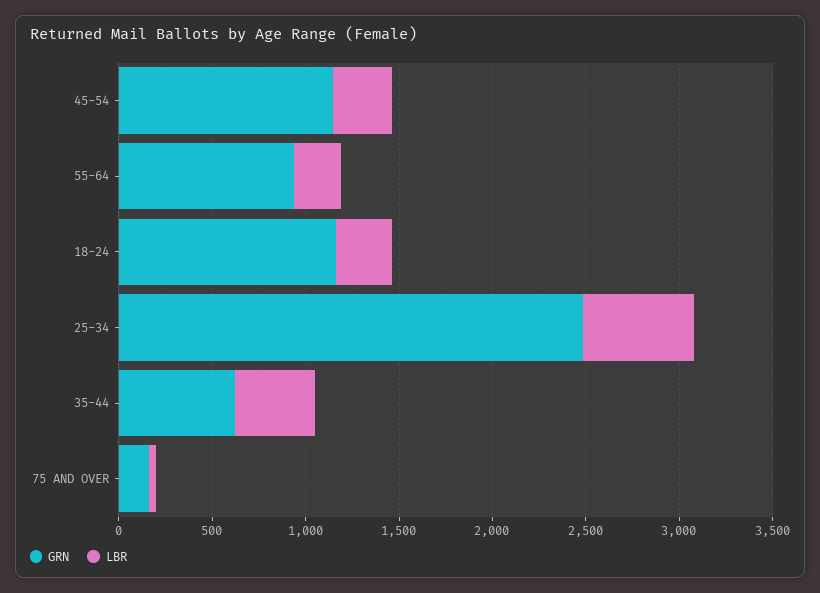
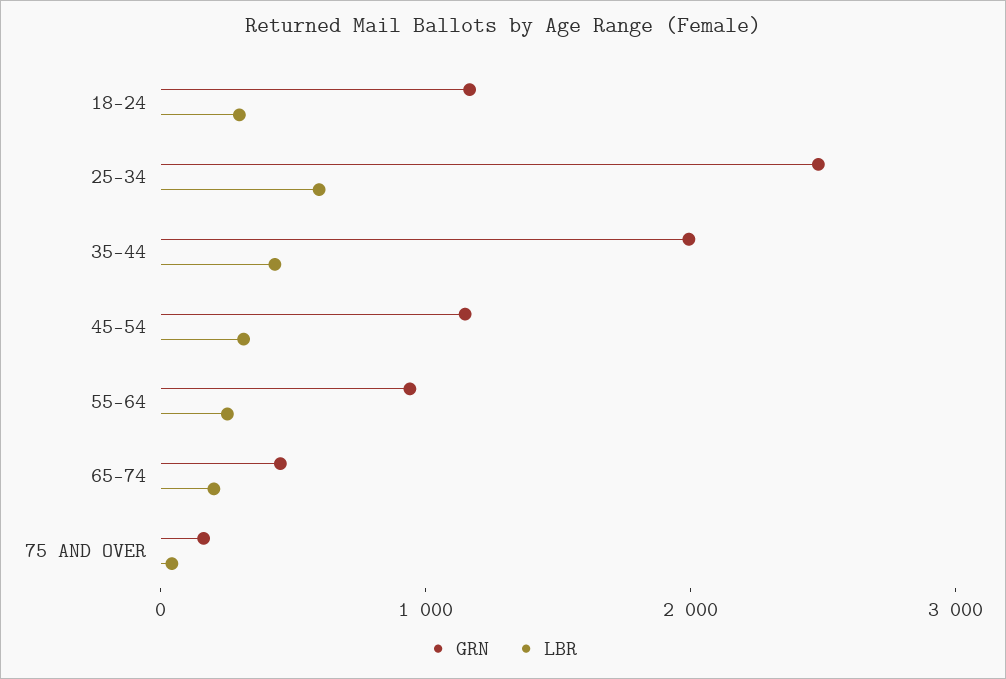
GRN, 35-44: 600 -> 2000
GRN, 65-74: none -> 400
LBR, 65-74: none -> 200

